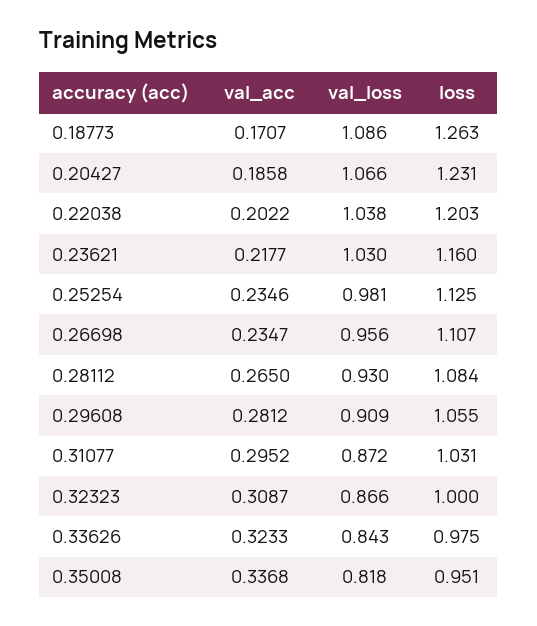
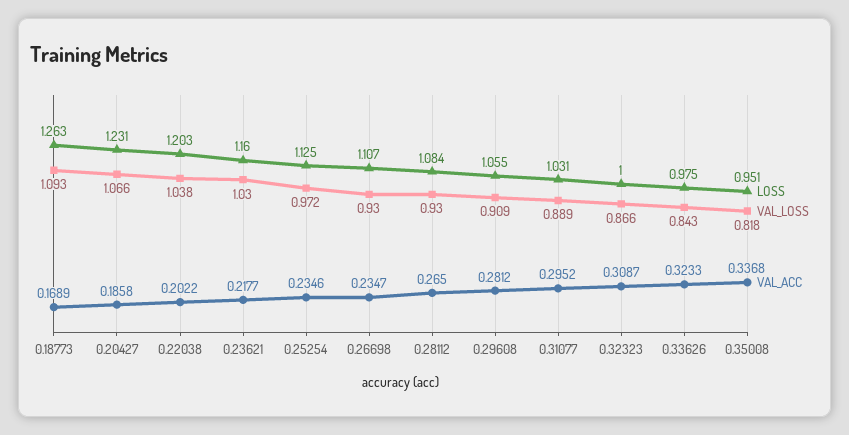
val_acc, 0.18773: 0.1707 -> 0.1689
val_loss, 0.18773: 1.086 -> 1.093
val_loss, 0.25254: 0.981 -> 0.972
val_loss, 0.26698: 0.956 -> 0.93
val_loss, 0.31077: 0.872 -> 0.889

